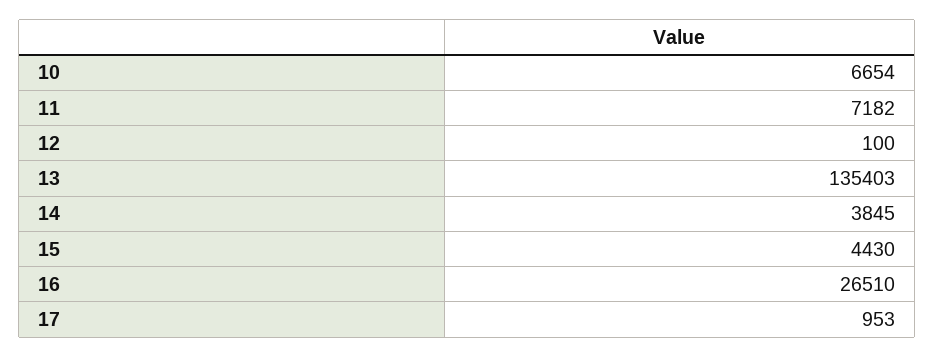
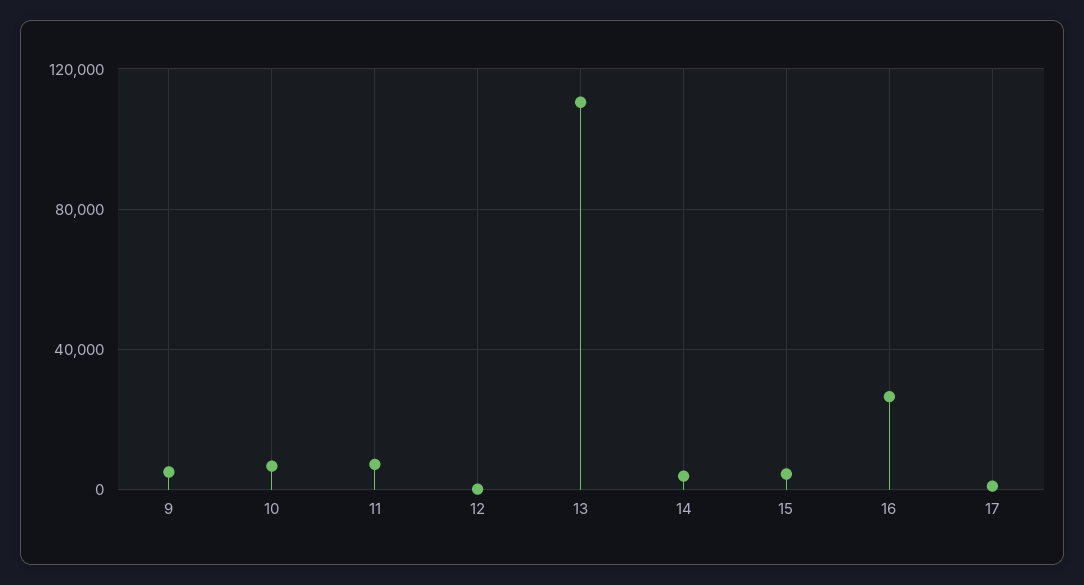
13: 135403 -> 110000
9: none -> 5000

